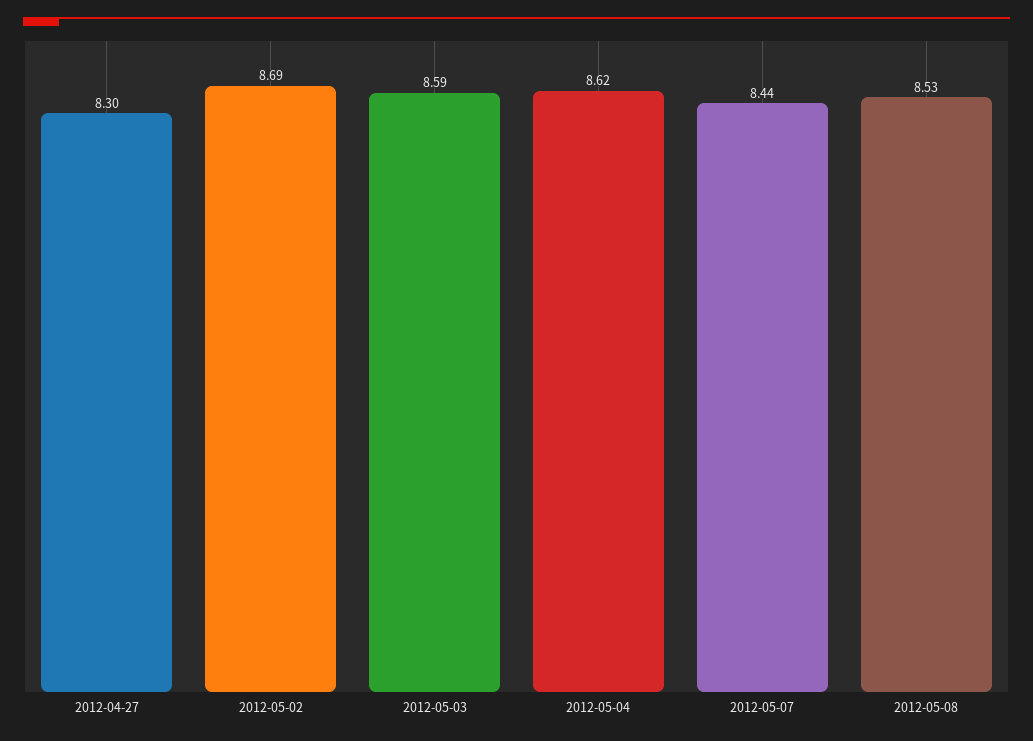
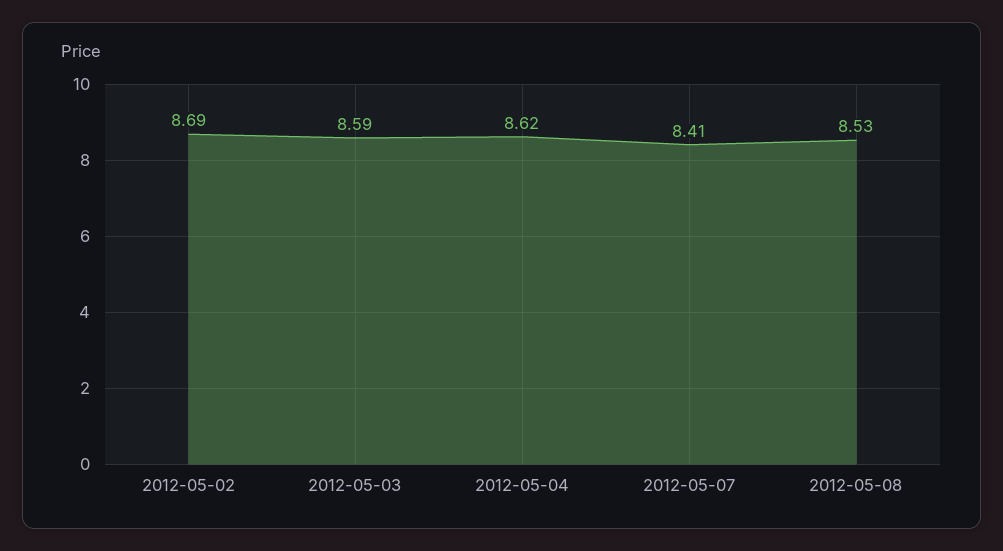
2012-04-27: 8.3 -> none
2012-05-07: 8.44 -> 8.41

